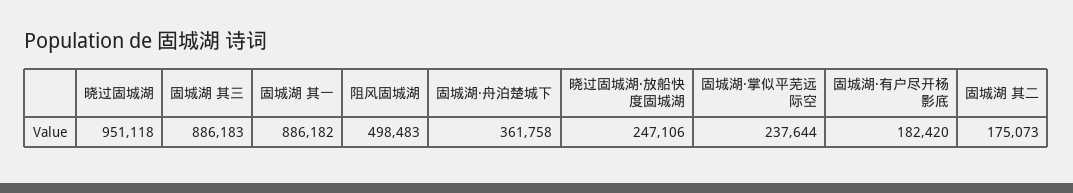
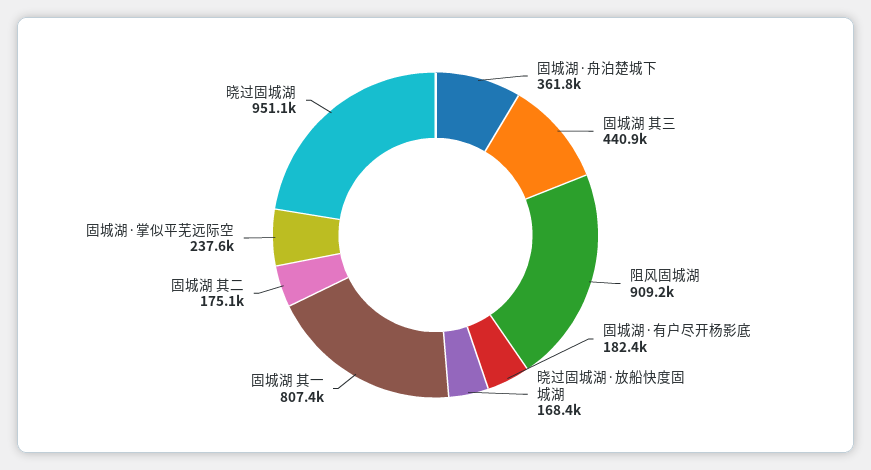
固城湖 其三: 886183 -> 440900
固城湖 其一: 886182 -> 807400
阻风固城湖: 498483 -> 909200
晓过固城湖·放船快度固城湖: 247106 -> 168400

